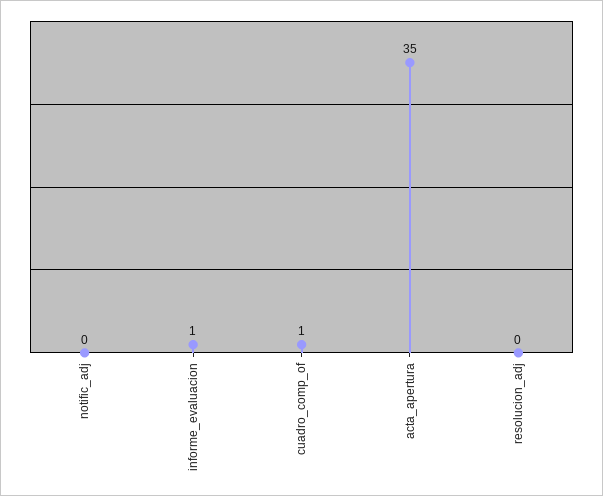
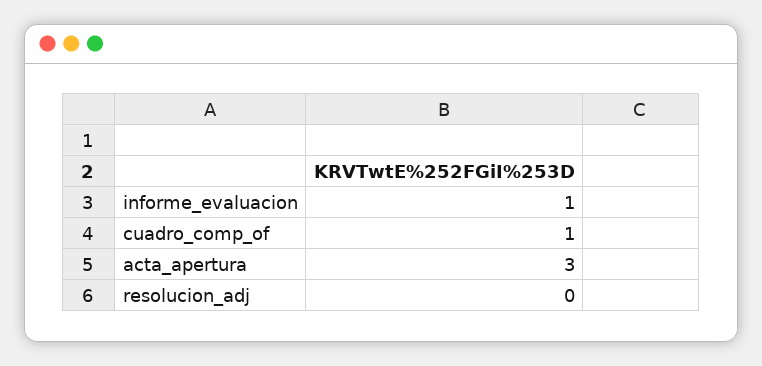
notific_adj: 0 -> none
acta_apertura: 35 -> 3

